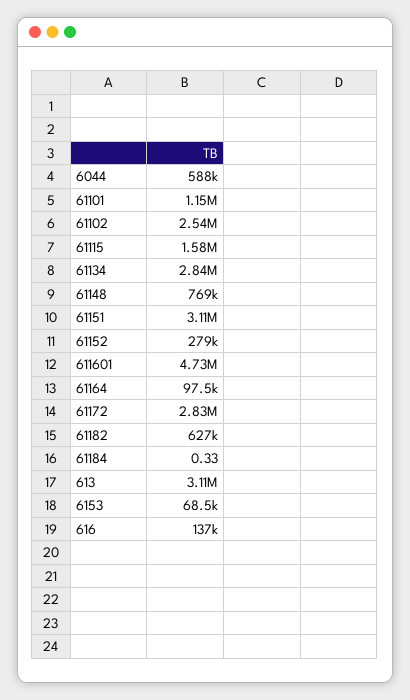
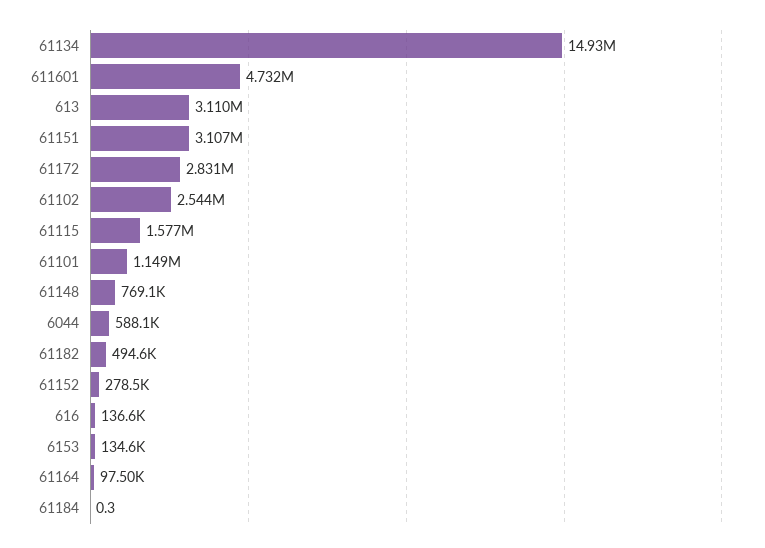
61134: 2840000 -> 14930000
61182: 627000 -> 494600
6153: 68500 -> 134600

